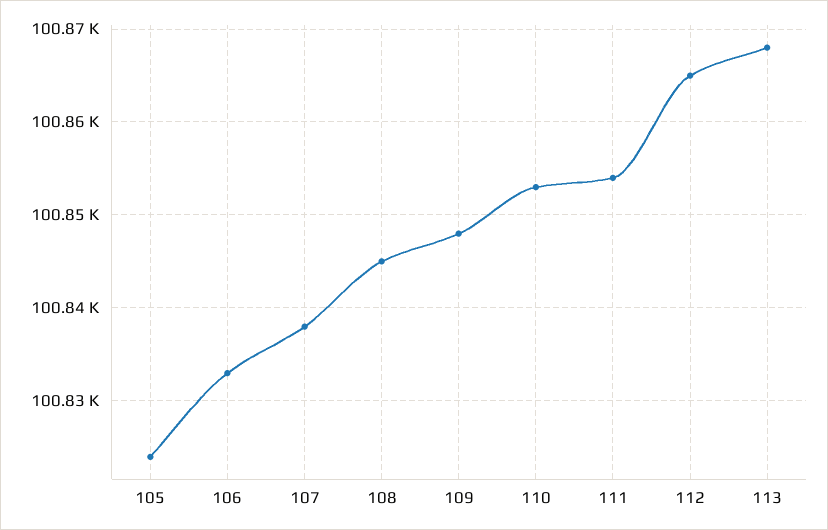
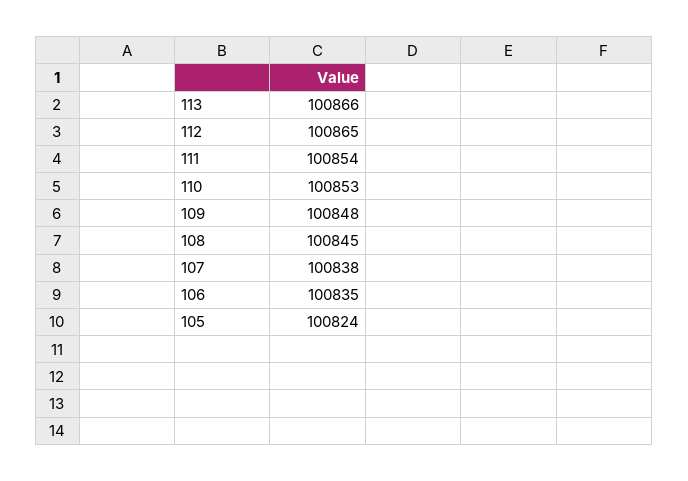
106: 100833 -> 100835
113: 100868 -> 100866

